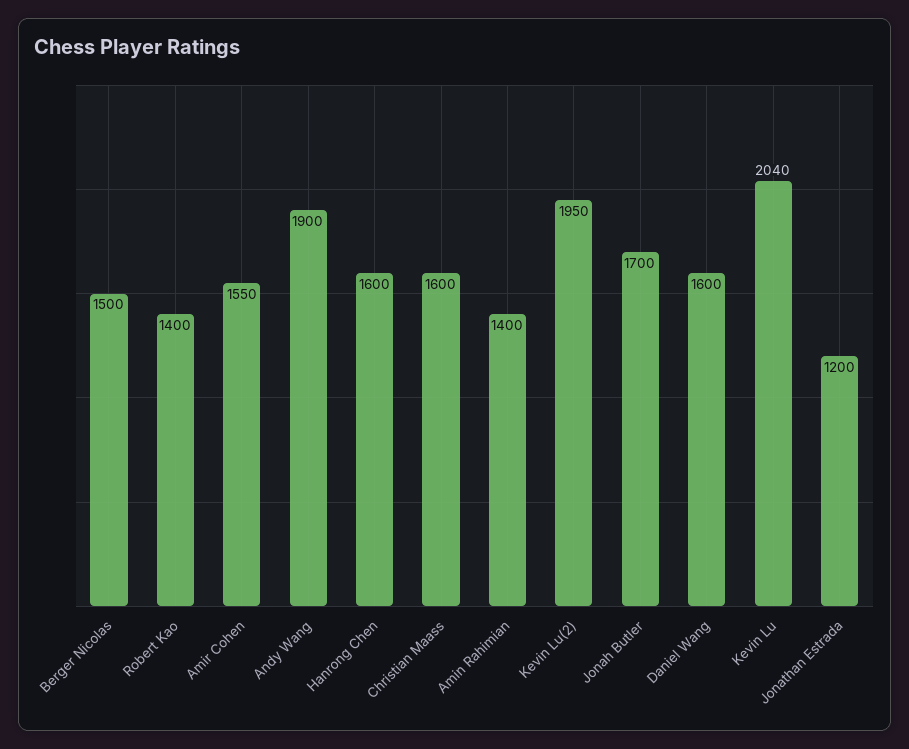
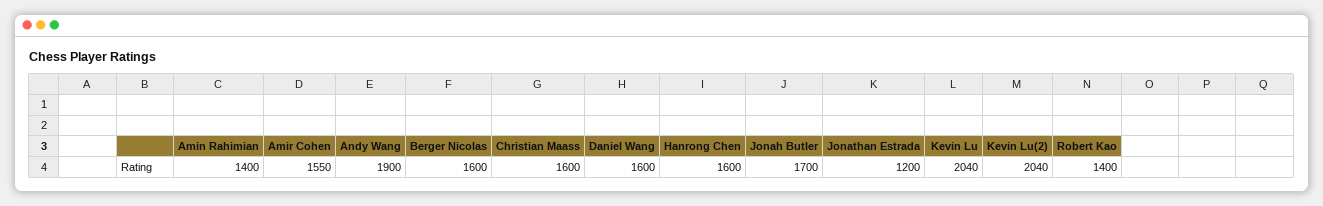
Berger Nicolas: 1500 -> 1600
Kevin Lu(2): 1950 -> 2040

